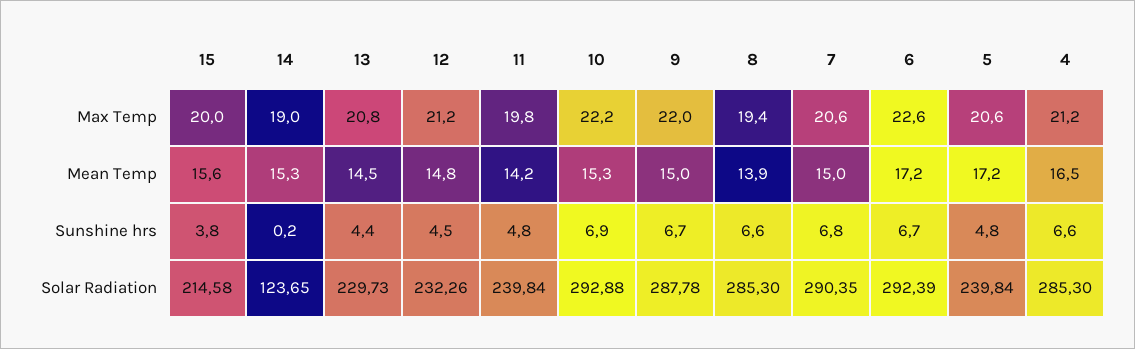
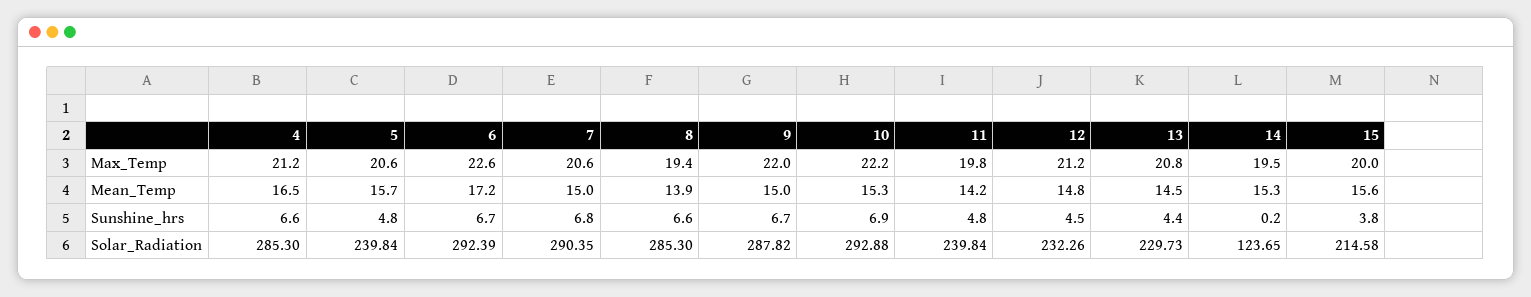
14, Max Temp: 19 -> 19.5
5, Mean Temp: 17.2 -> 15.7
9, Solar Radiation: 287.78 -> 287.82

